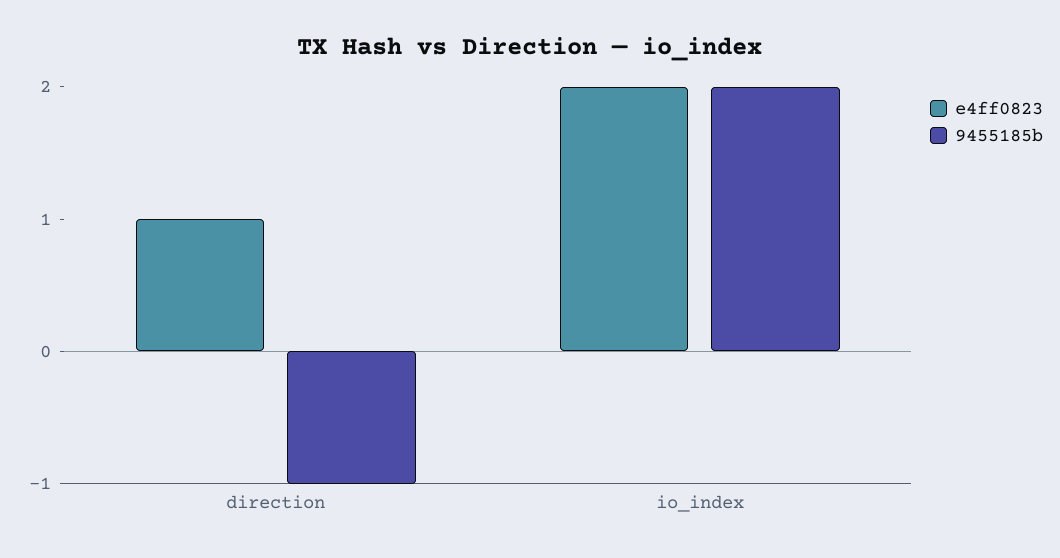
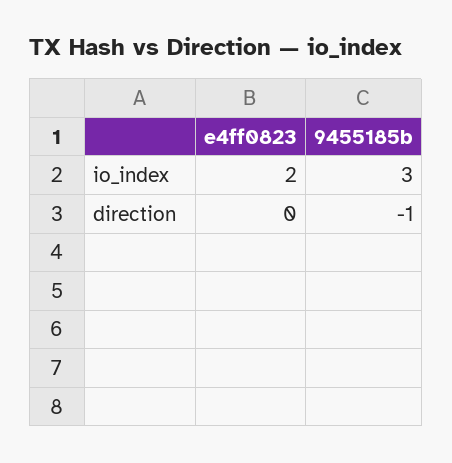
e4ff0823, direction: 1 -> 0
9455185b, io_index: 2 -> 3

